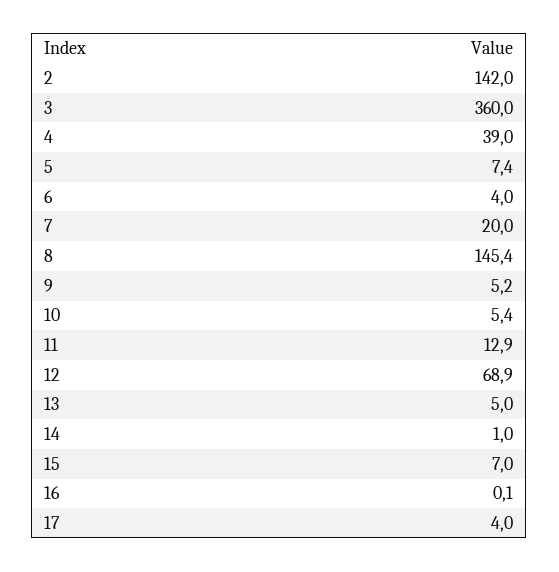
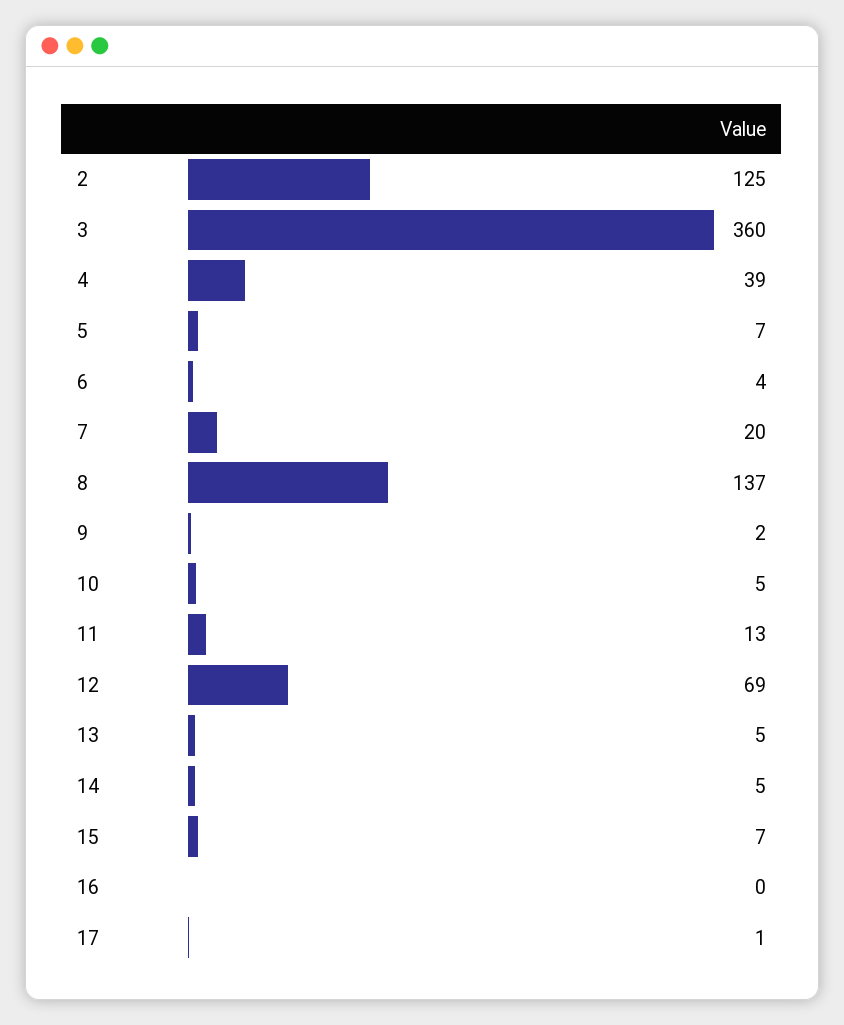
2: 142 -> 125
8: 145.4 -> 137
9: 5.2 -> 2
14: 1 -> 5
17: 4 -> 1

